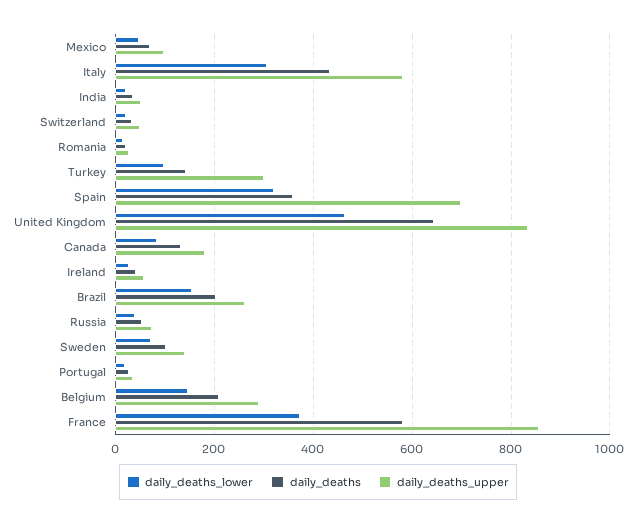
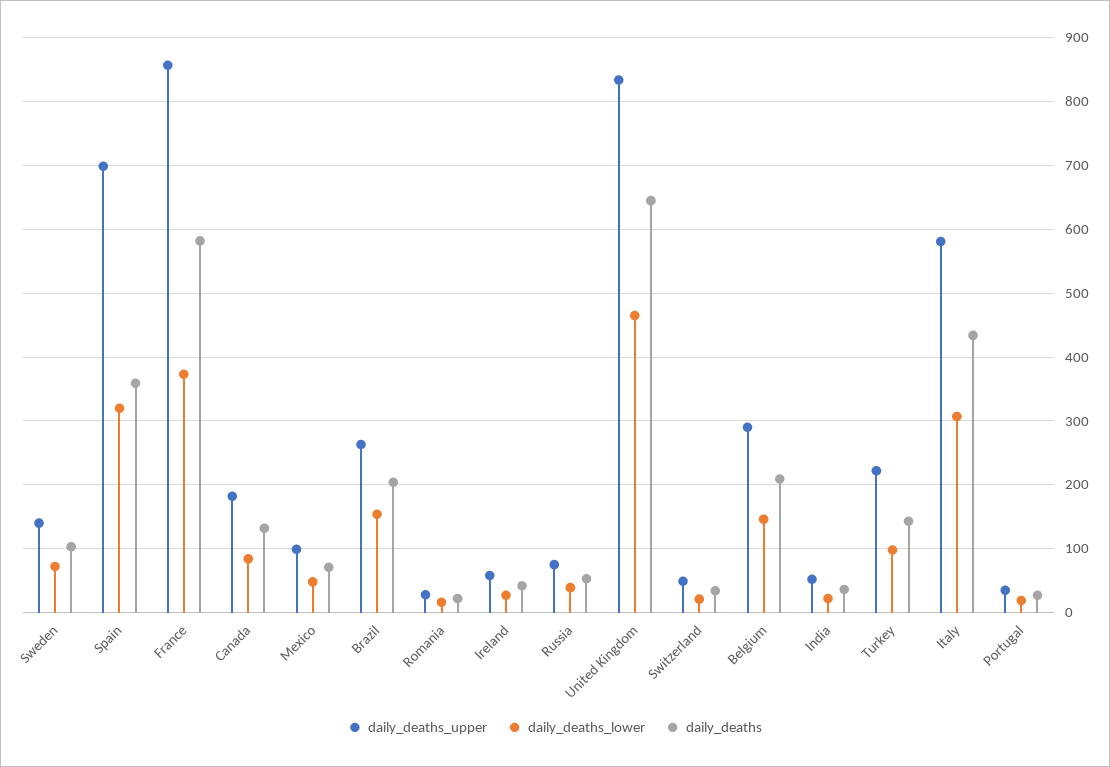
daily_deaths_upper, Turkey: 300 -> 220

